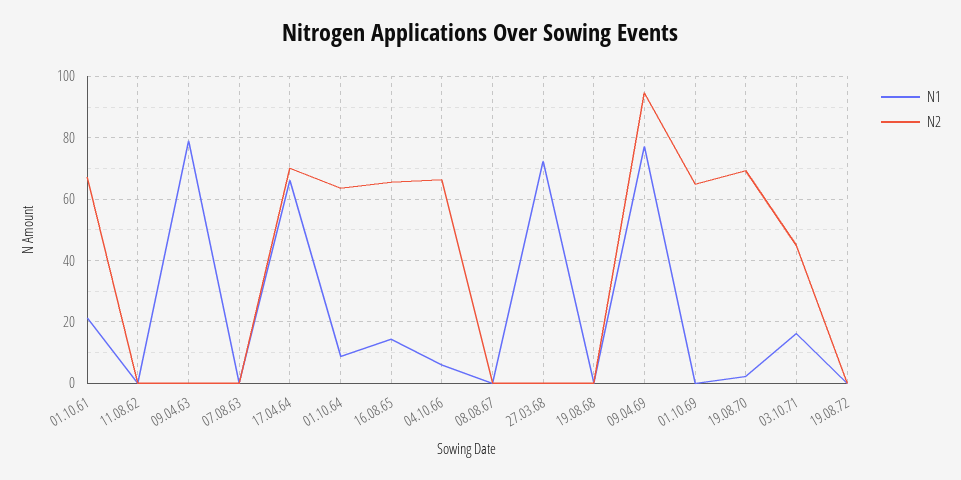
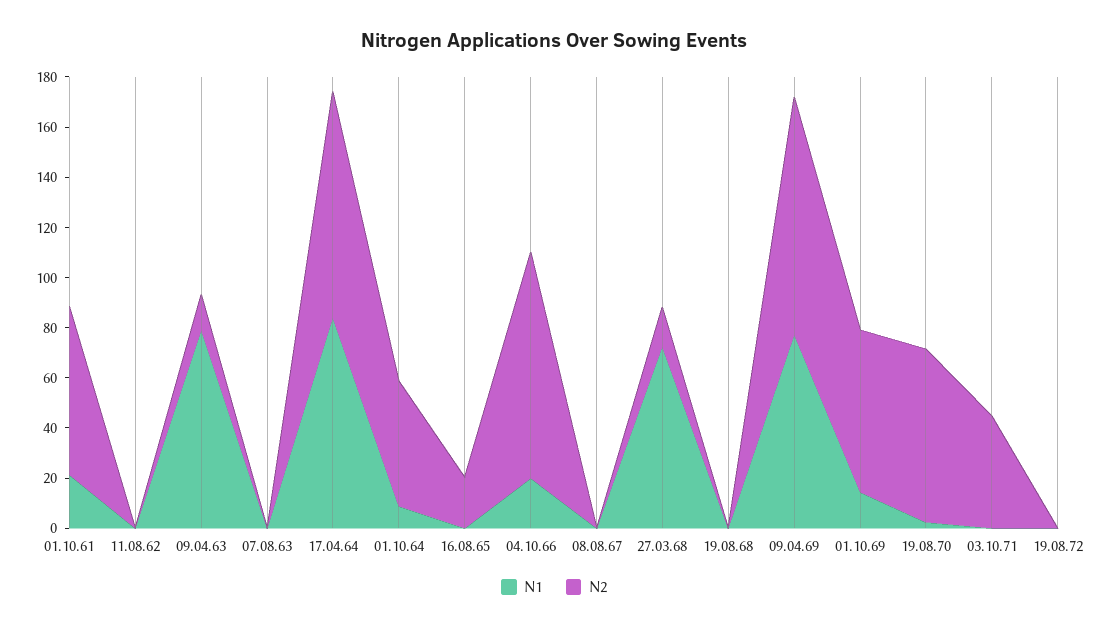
N2, 09.04.63: 0 -> 15
N1, 17.04.64: 66 -> 85
N2, 17.04.64: 70 -> 90
N2, 01.10.64: 64 -> 50
N1, 16.08.65: 14 -> 0
N2, 16.08.65: 66 -> 20
N1, 04.10.66: 6 -> 20
N2, 04.10.66: 66 -> 90
N2, 27.03.68: 0 -> 15
N1, 01.10.69: 0 -> 15
N1, 03.10.71: 16 -> 0

